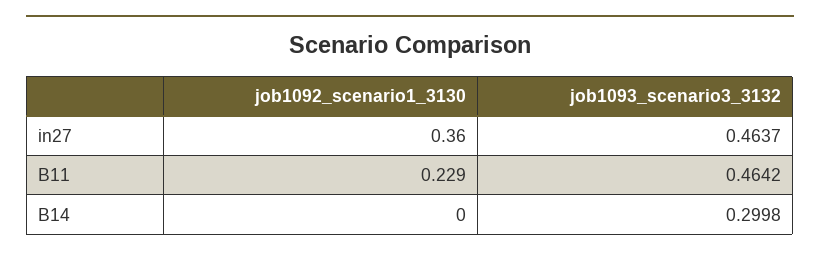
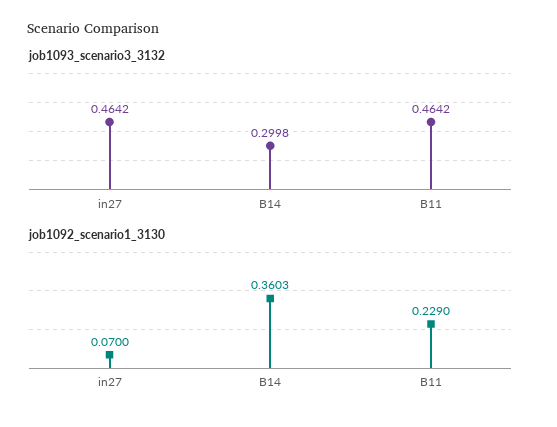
job1092_scenario1_3130, in27: 0.36 -> 0.07
job1093_scenario3_3132, in27: 0.4637 -> 0.4642
job1092_scenario1_3130, B14: 0 -> 0.3603

